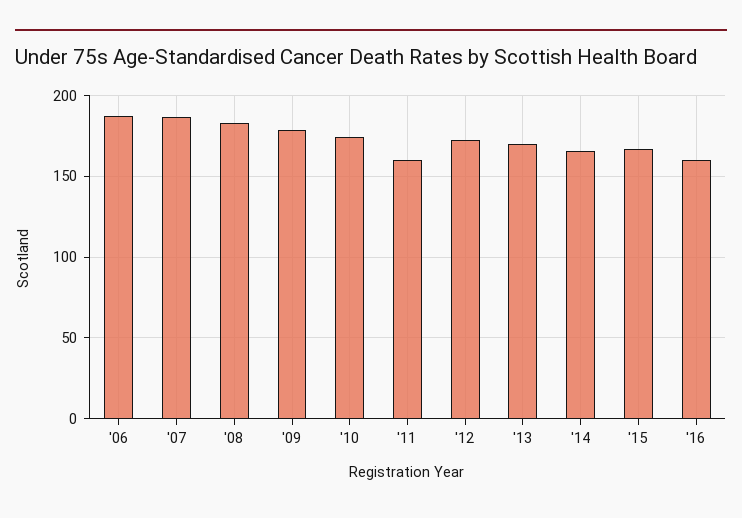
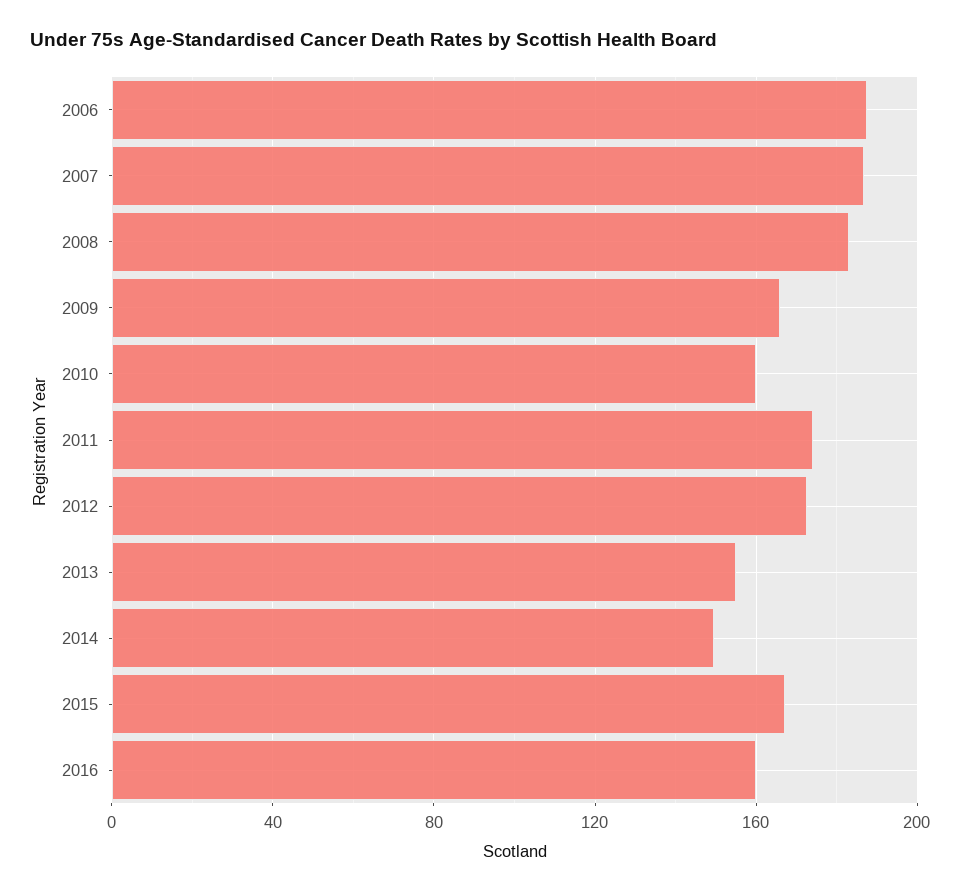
'09: 180 -> 165
'10: 175 -> 160
'11: 160 -> 175
'13: 170 -> 155
'14: 165 -> 150

